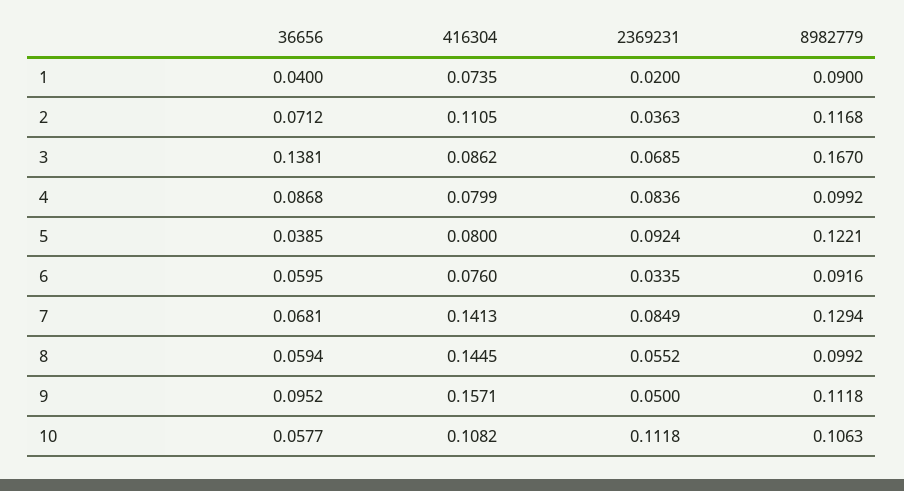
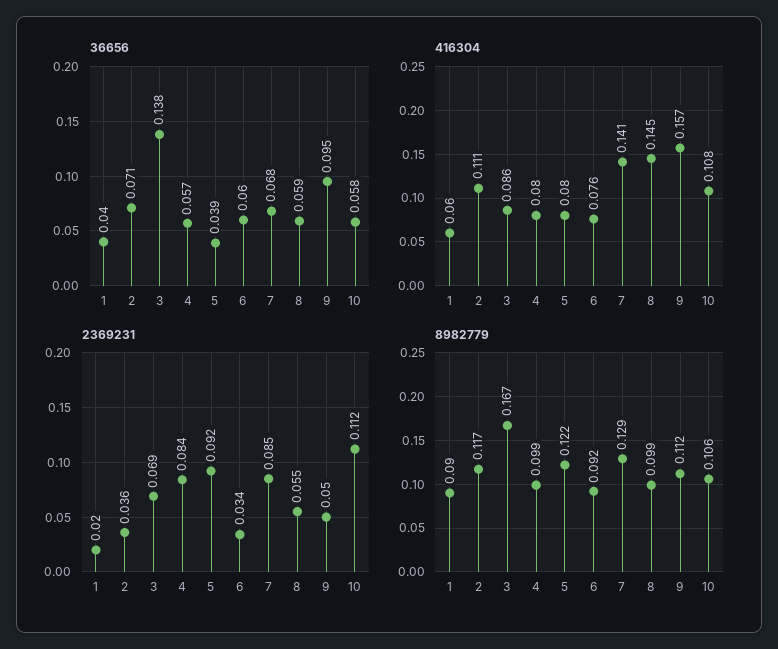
416304, 1: 0.0735 -> 0.06
36656, 4: 0.0868 -> 0.057

